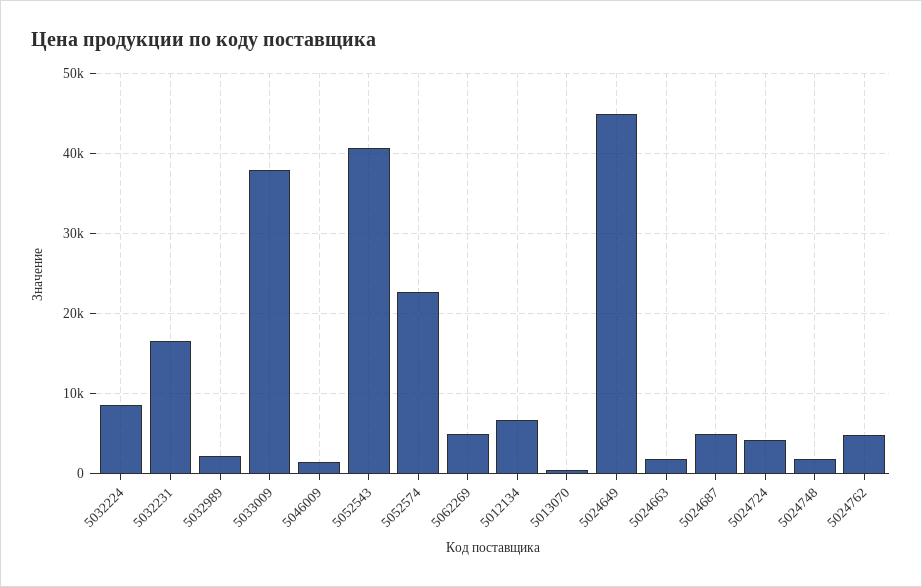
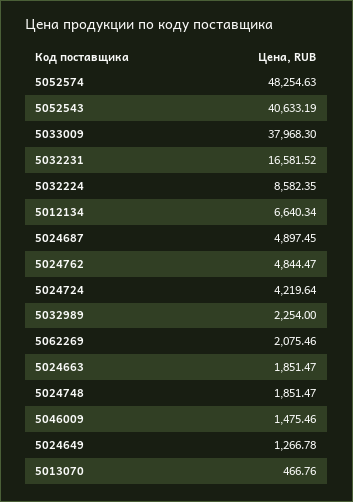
5052574: 23000 -> 48254.63
5062269: 5000 -> 2075.46
5024649: 45000 -> 1266.78

